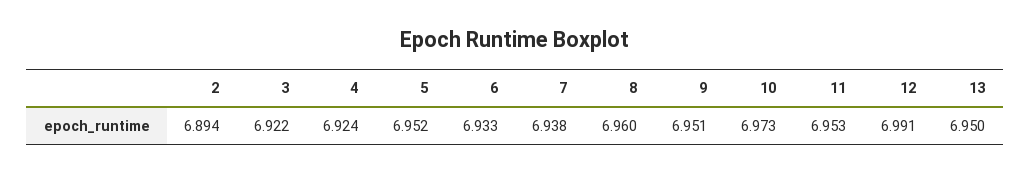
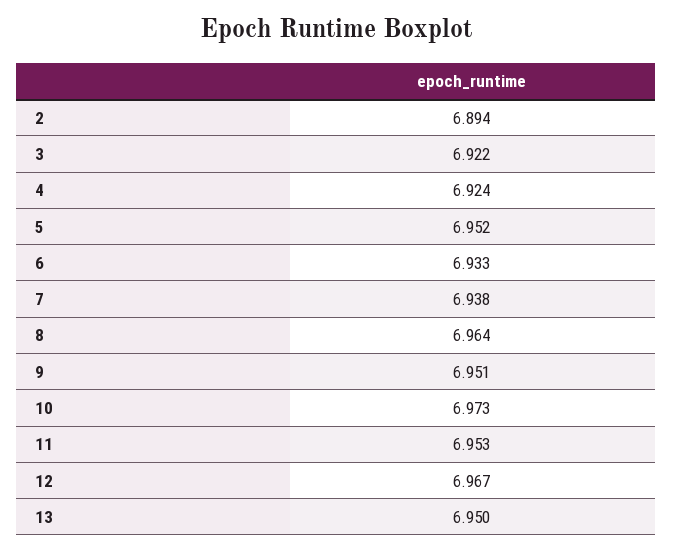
8: 6.96 -> 6.964
12: 6.991 -> 6.967

